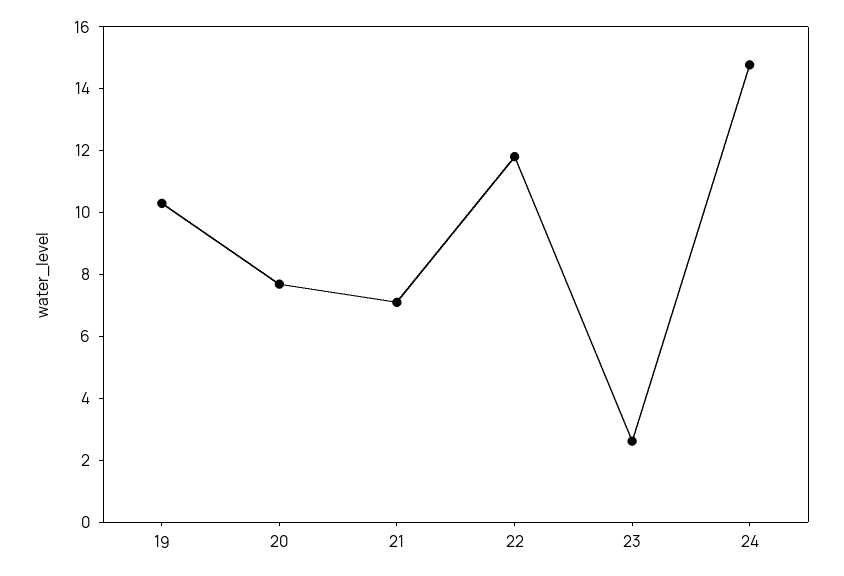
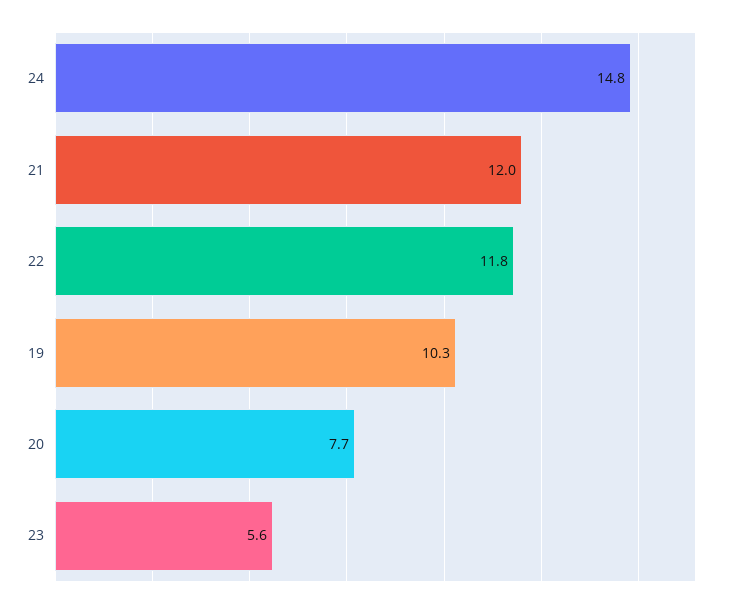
21: 7 -> 12
23: 2.5 -> 5.6

